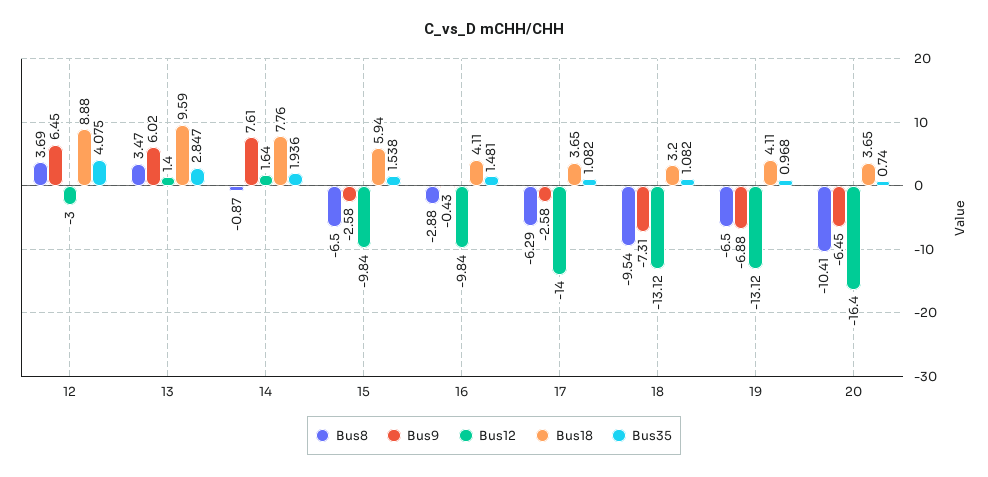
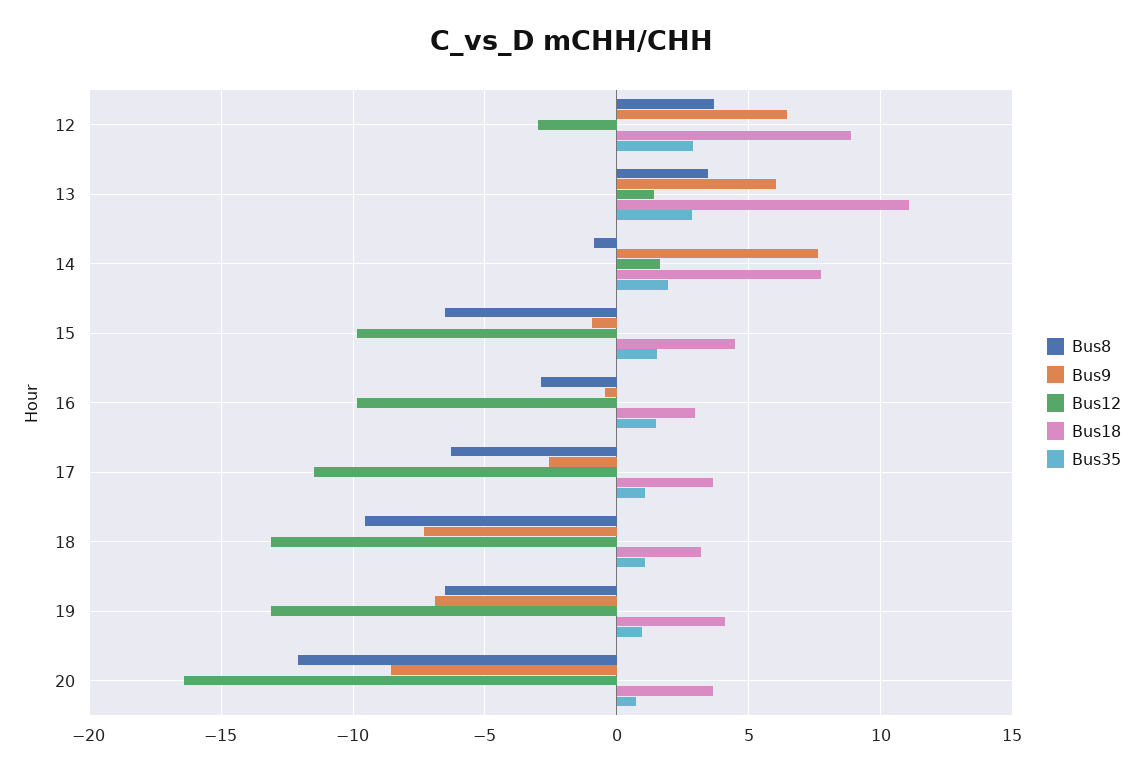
Bus35, 12: 4.075 -> 3
Bus18, 13: 9.59 -> 11
Bus9, 15: -2.58 -> -1
Bus18, 15: 5.94 -> 4.5
Bus18, 16: 4.11 -> 3
Bus12, 17: -14 -> -11.5
Bus8, 20: -10.41 -> -12
Bus9, 20: -6.45 -> -8.5

